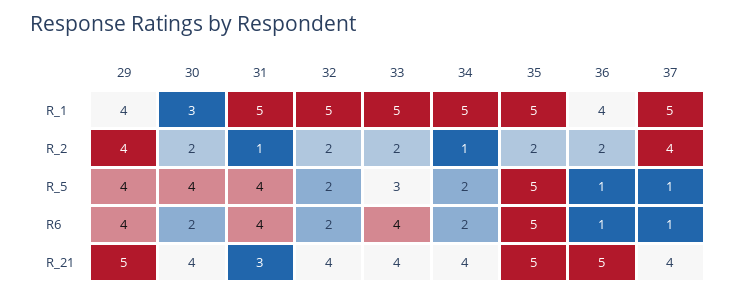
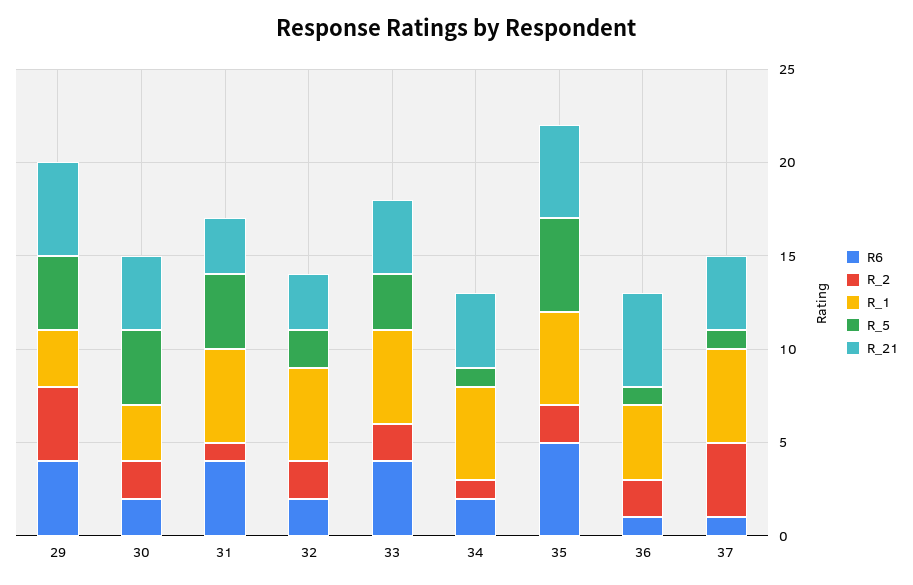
R_1, 29: 4 -> 3
R_5, 34: 2 -> 1
R_21, 32: 4 -> 3

